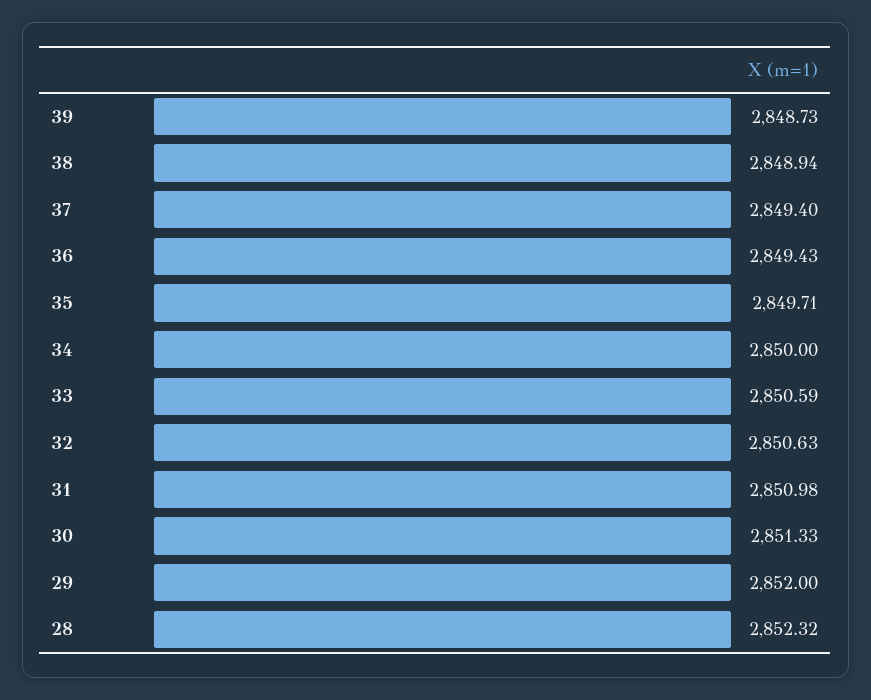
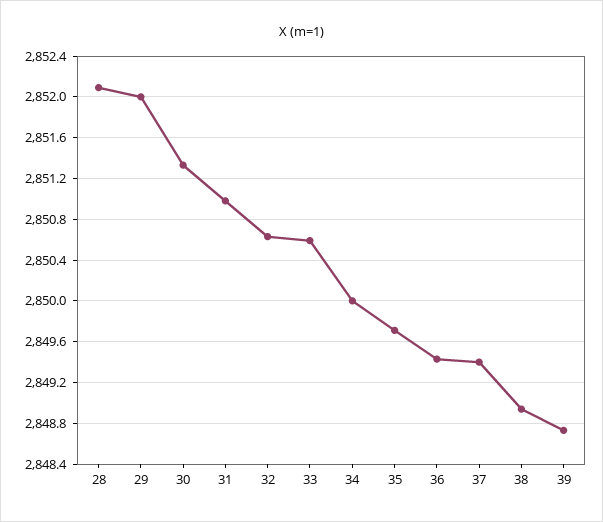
28: 2852.32 -> 2852.1

